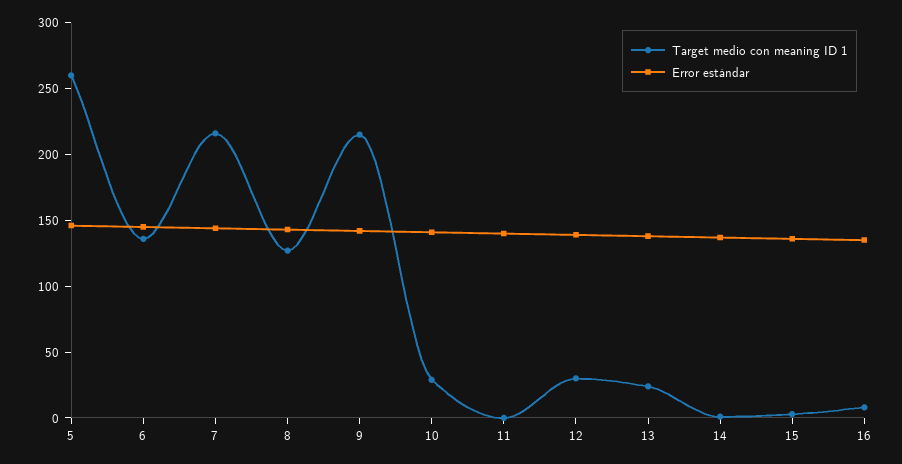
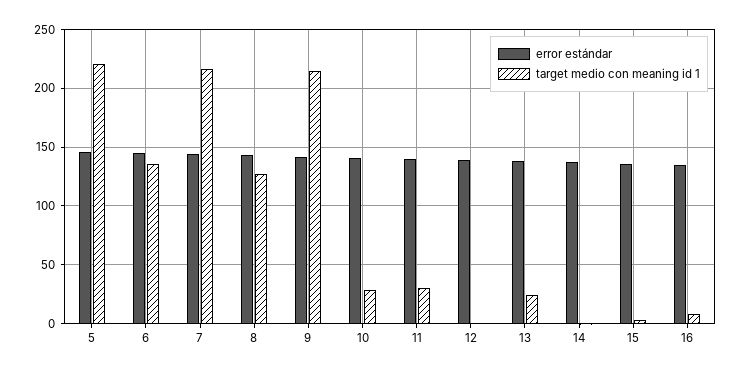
Target medio con meaning ID 1, 5: 260 -> 220
Target medio con meaning ID 1, 11: 0 -> 30
Target medio con meaning ID 1, 12: 30 -> 0

